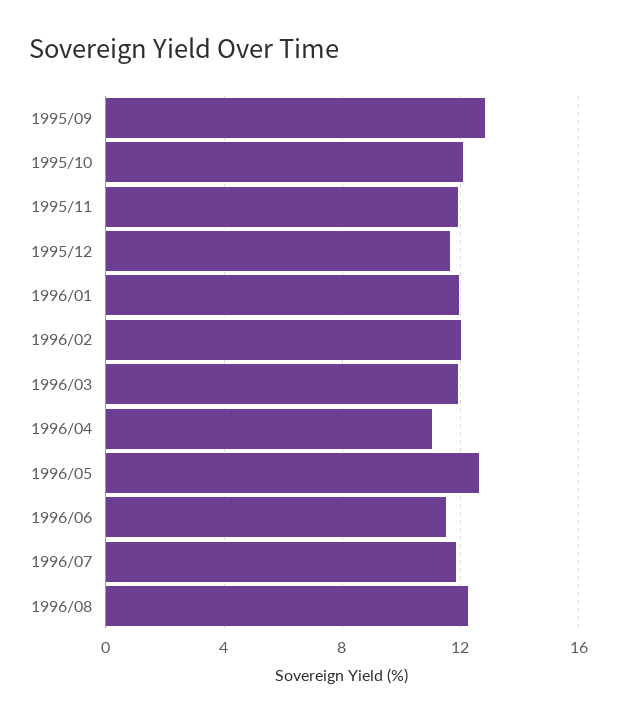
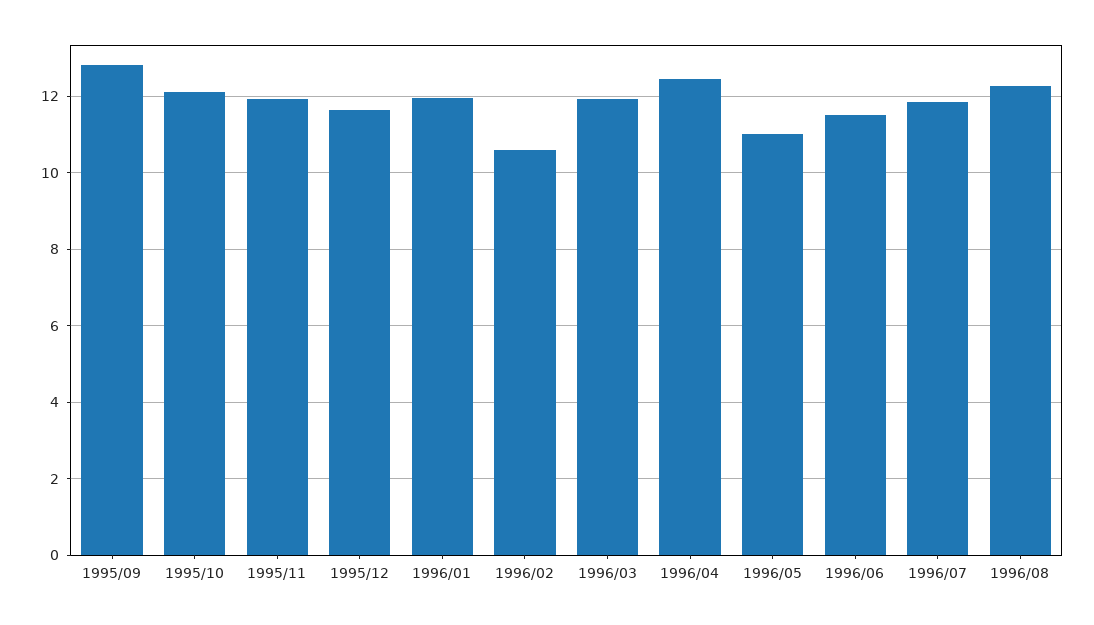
1996/02: 12 -> 10.6
1996/04: 11 -> 12.4
1996/05: 12.5 -> 11

